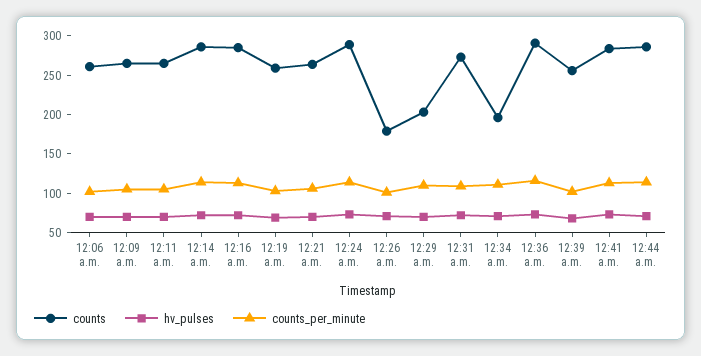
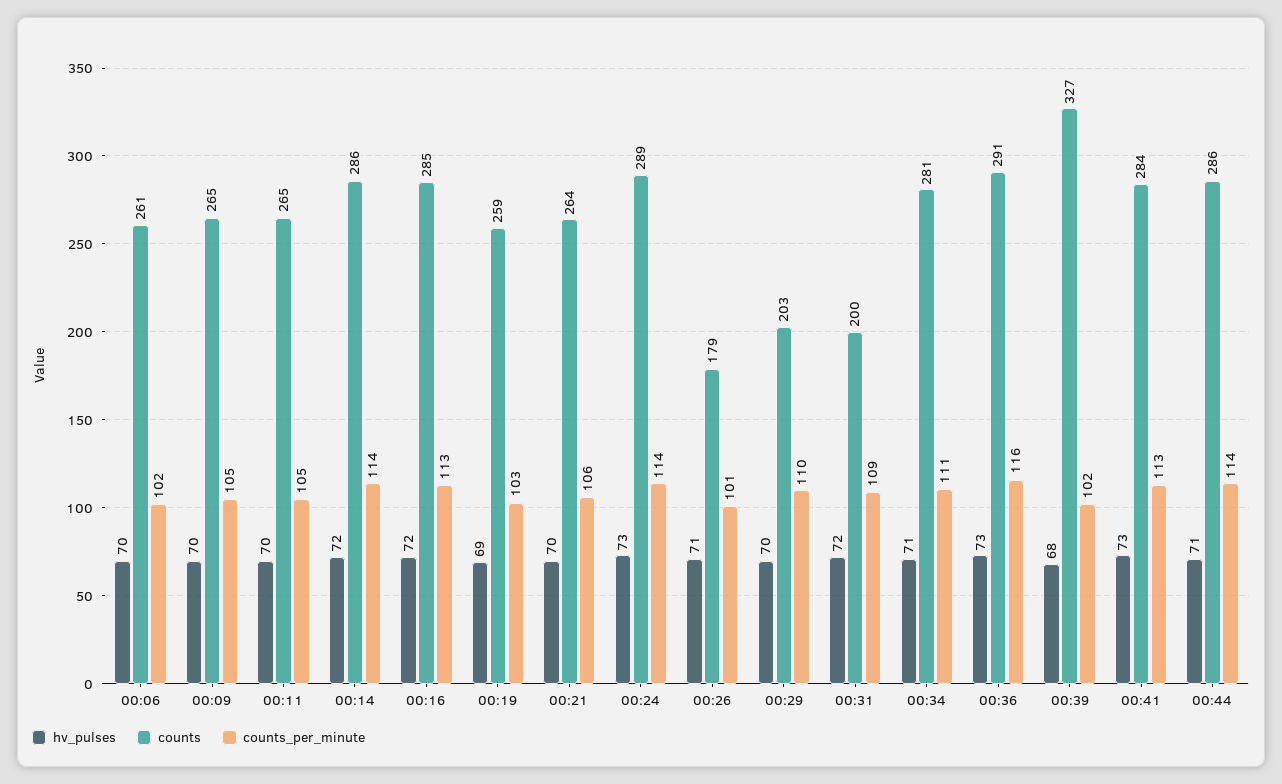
counts, 12:31 a.m.: 275 -> 200
counts, 12:34 a.m.: 200 -> 281
counts, 12:39 a.m.: 250 -> 327

